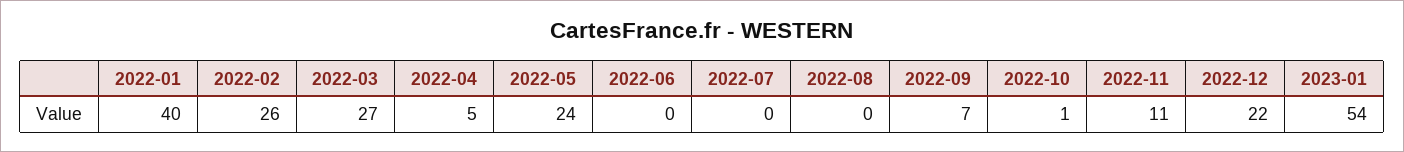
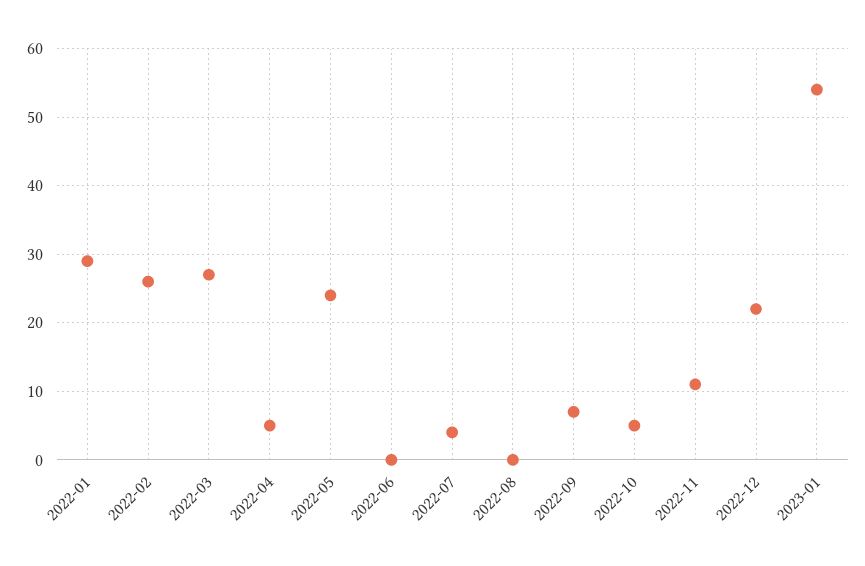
2022-01: 40 -> 29
2022-07: 0 -> 4
2022-10: 1 -> 5

